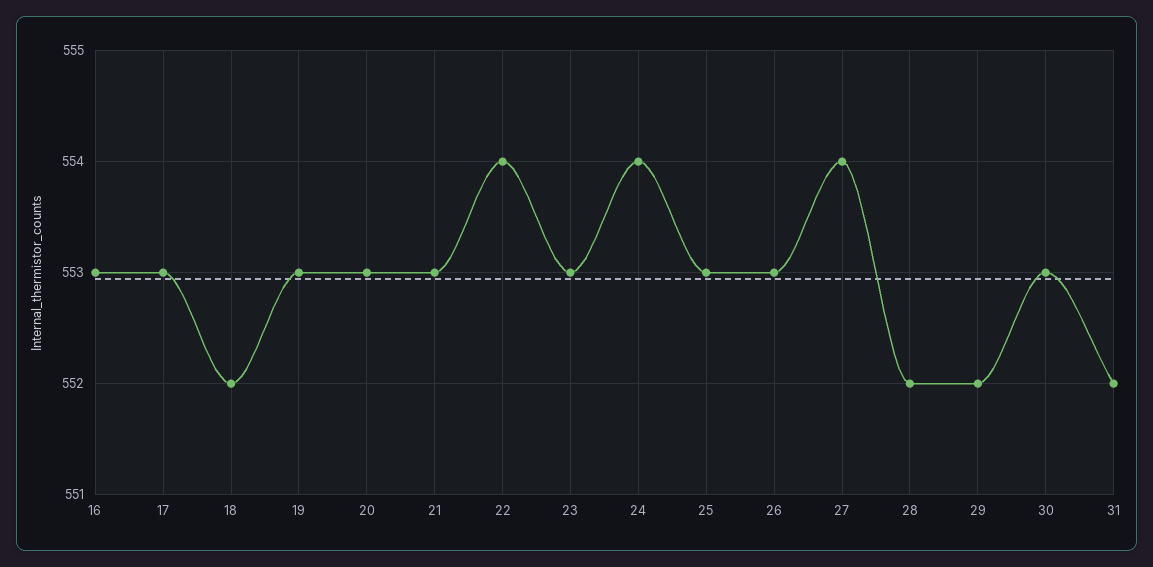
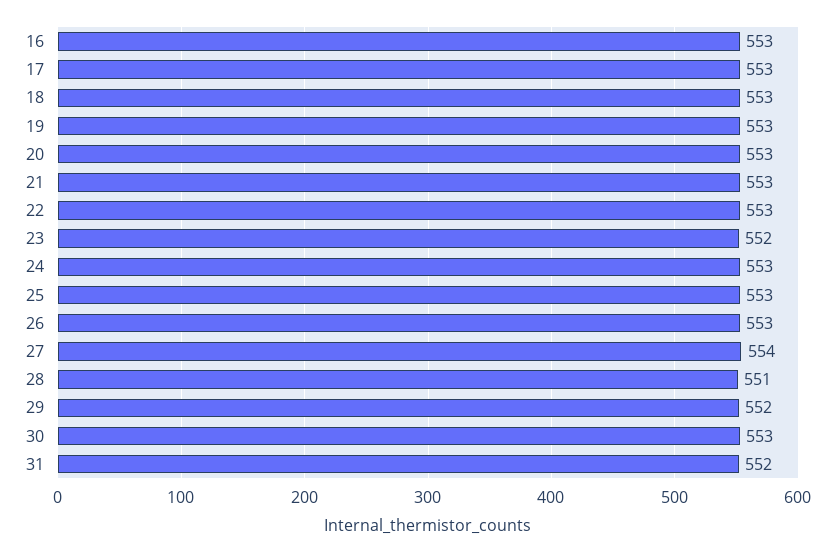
18: 552 -> 553
22: 554 -> 553
23: 553 -> 552
24: 554 -> 553
28: 552 -> 551

